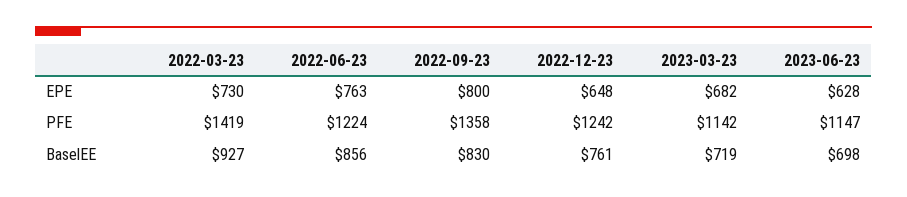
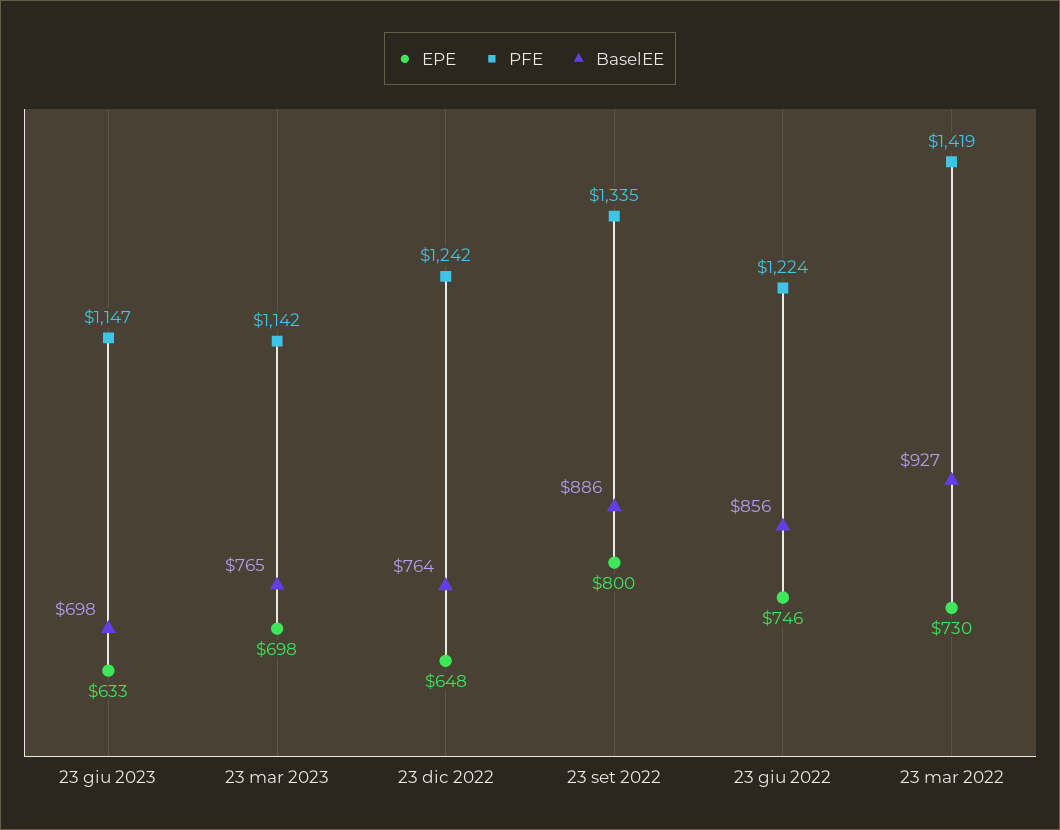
EPE, 2022-06-23: 763 -> 746
EPE, 2023-03-23: 682 -> 698
EPE, 2023-06-23: 628 -> 633
PFE, 2022-09-23: 1358 -> 1335
BaselEE, 2022-09-23: 830 -> 886
BaselEE, 2022-12-23: 761 -> 764
BaselEE, 2023-03-23: 719 -> 765

